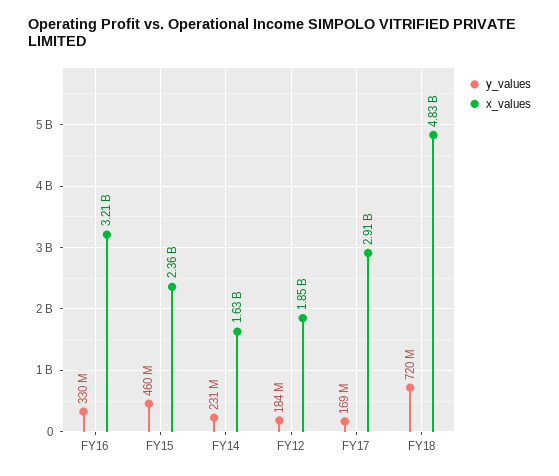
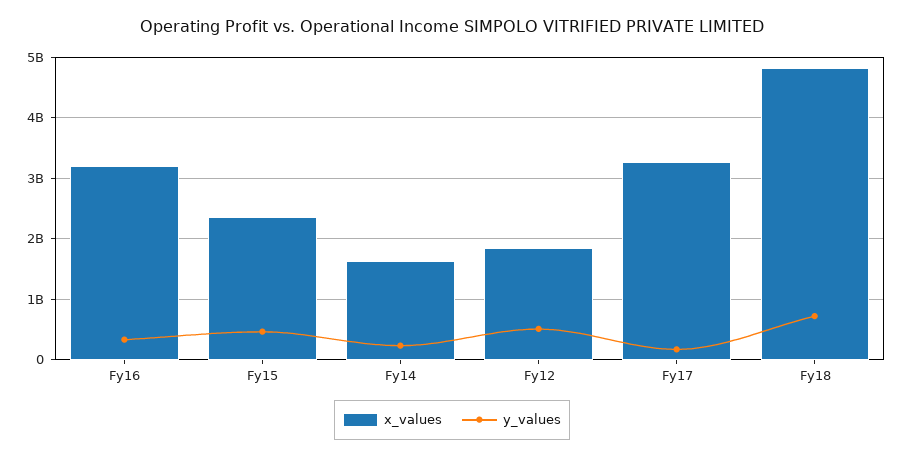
y_values, FY12: 184000000 -> 500000000
x_values, FY17: 2910000000 -> 3300000000

